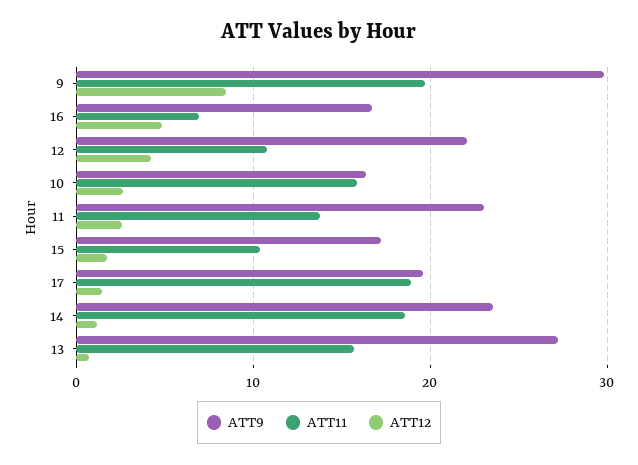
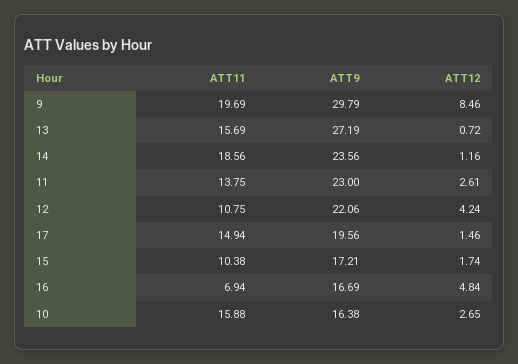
ATT11, 17: 19 -> 14.94

